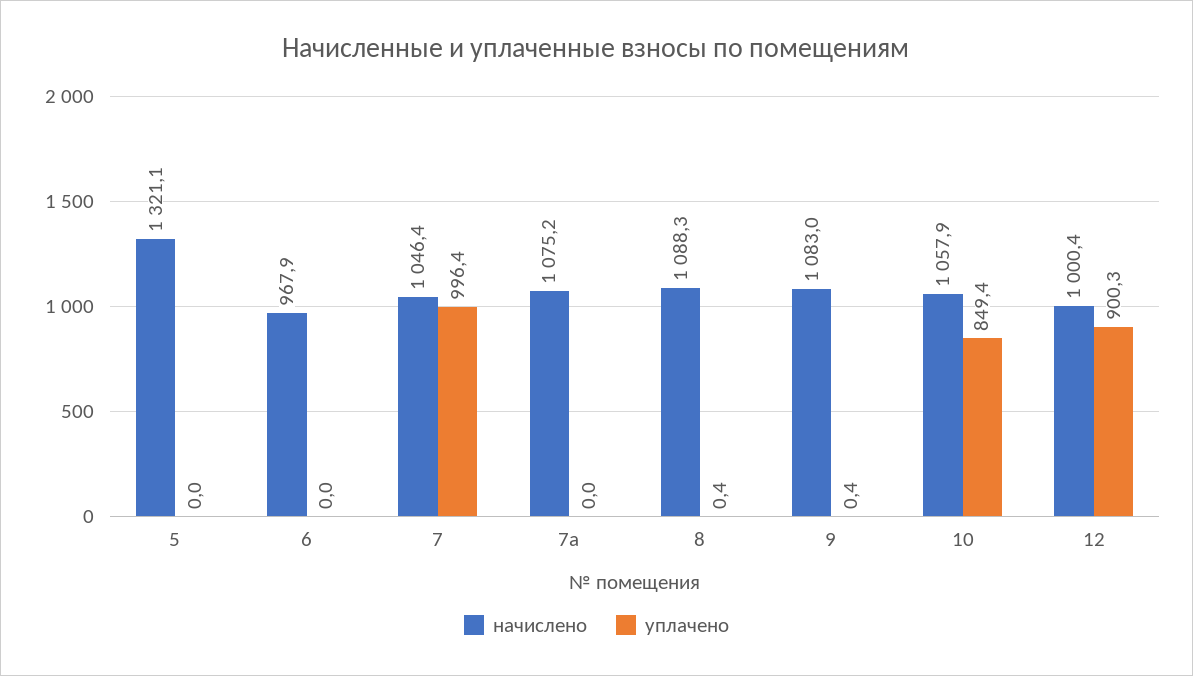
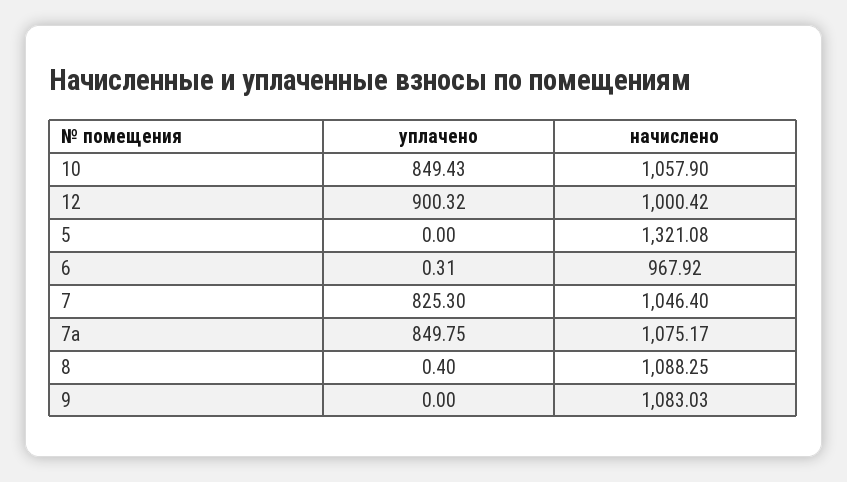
уплачено, 6: 0 -> 0.31
уплачено, 7: 996.4 -> 825.3
уплачено, 7а: 0 -> 849.75
уплачено, 9: 0.4 -> 0

